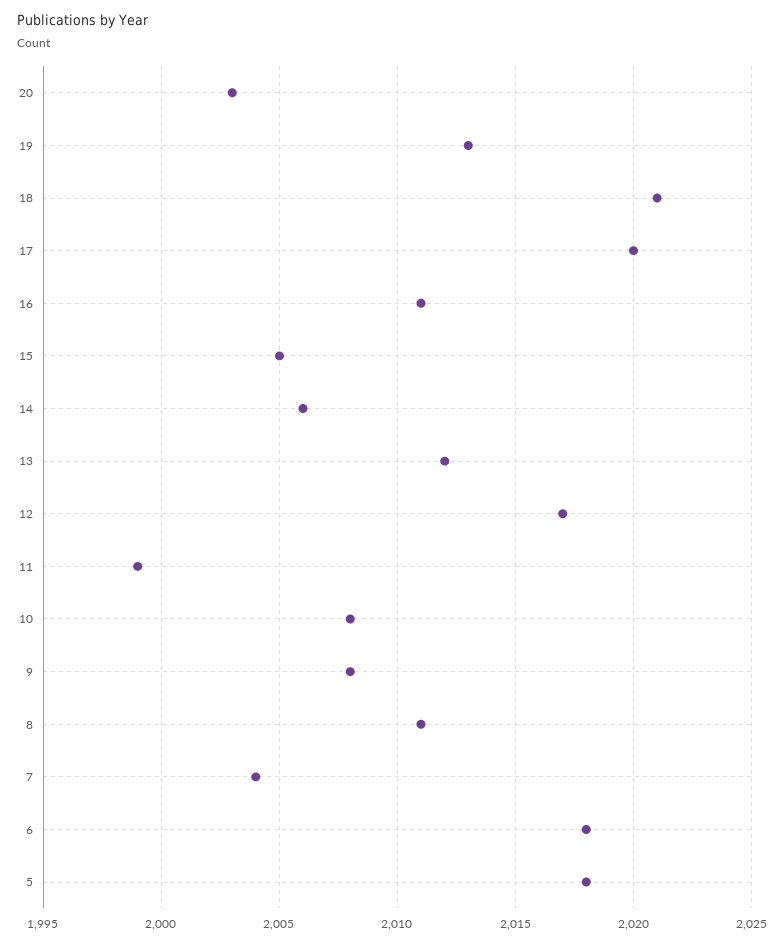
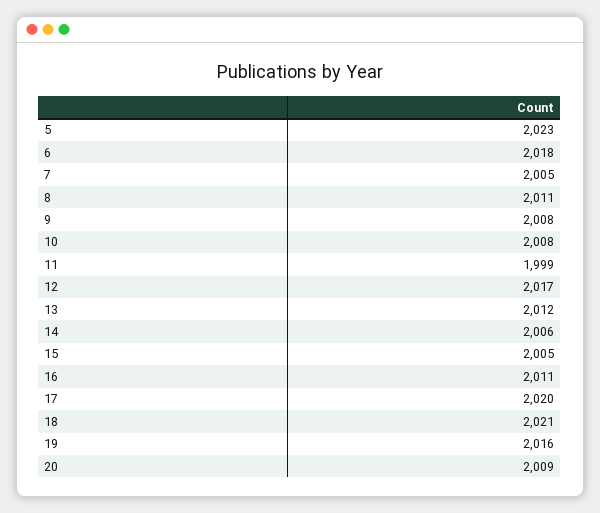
20: 2003 -> 2009
19: 2013 -> 2016
7: 2004 -> 2005
5: 2018 -> 2023

